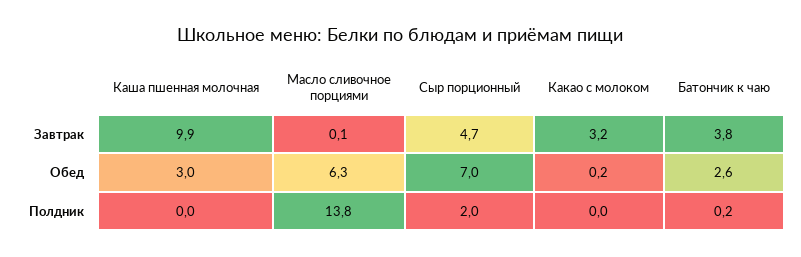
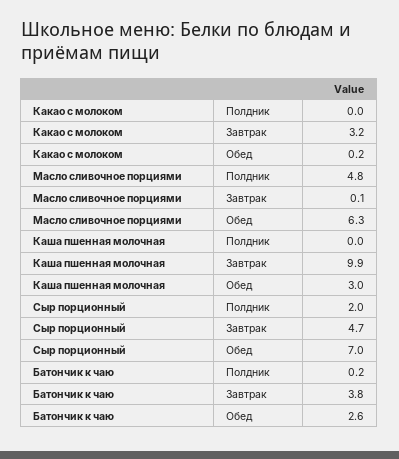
Масло сливочное порциями, Полдник: 13.8 -> 4.8

